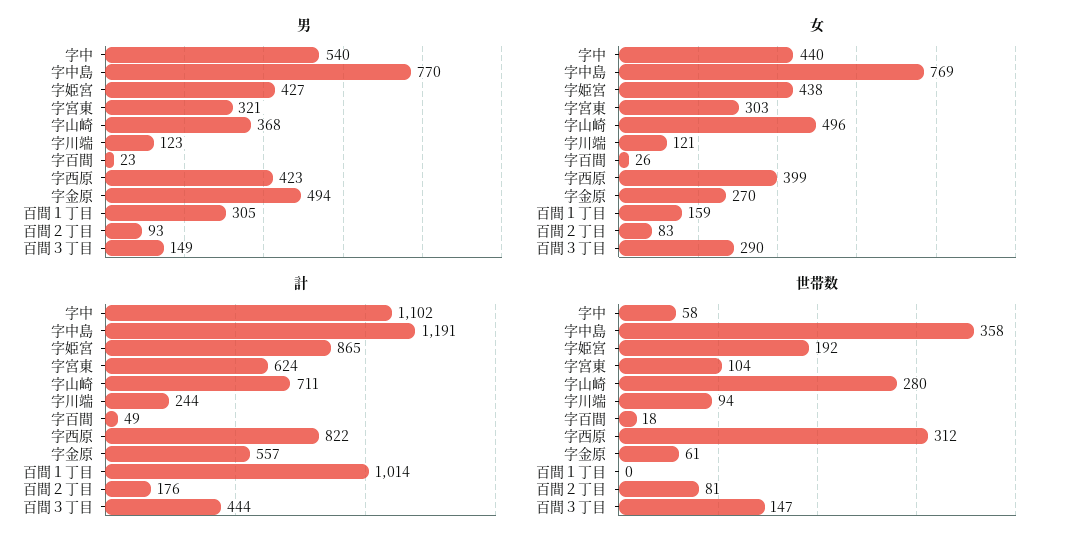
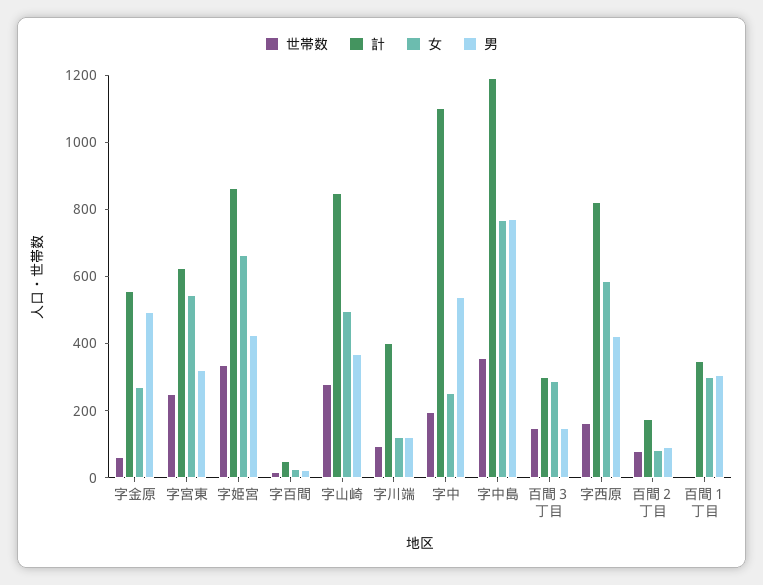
女, 字中: 440 -> 250
女, 字姫宮: 438 -> 650
女, 字宮東: 303 -> 550
女, 字西原: 399 -> 600
女, 百間１丁目: 159 -> 300
計, 字山崎: 711 -> 850
計, 字川端: 244 -> 400
計, 百間１丁目: 1014 -> 350
計, 百間３丁目: 444 -> 300
世帯数, 字中: 58 -> 200
世帯数, 字姫宮: 192 -> 350
世帯数, 字宮東: 104 -> 250
世帯数, 字西原: 312 -> 150

